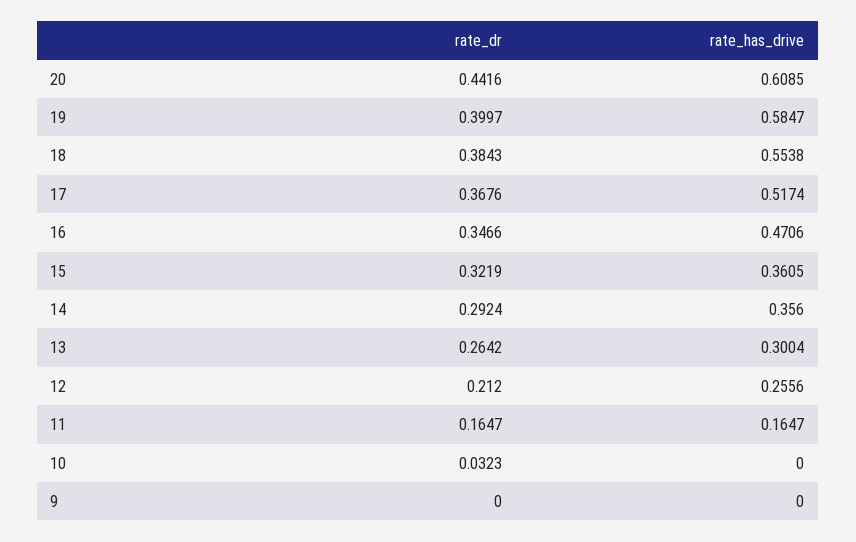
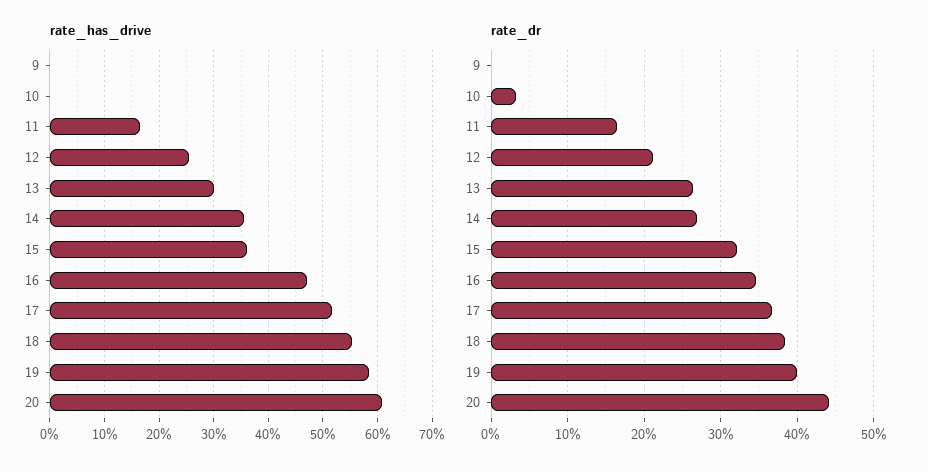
rate_dr, 14: 0.2924 -> 0.27

